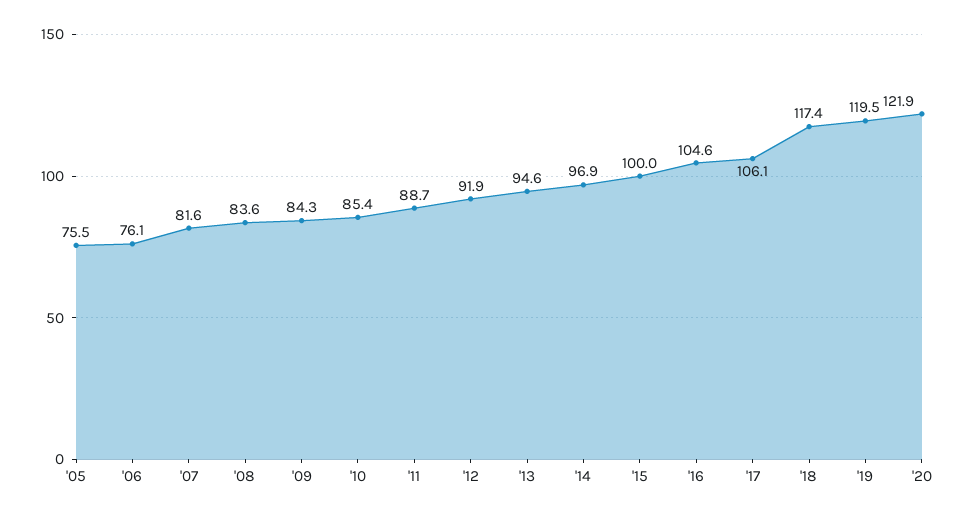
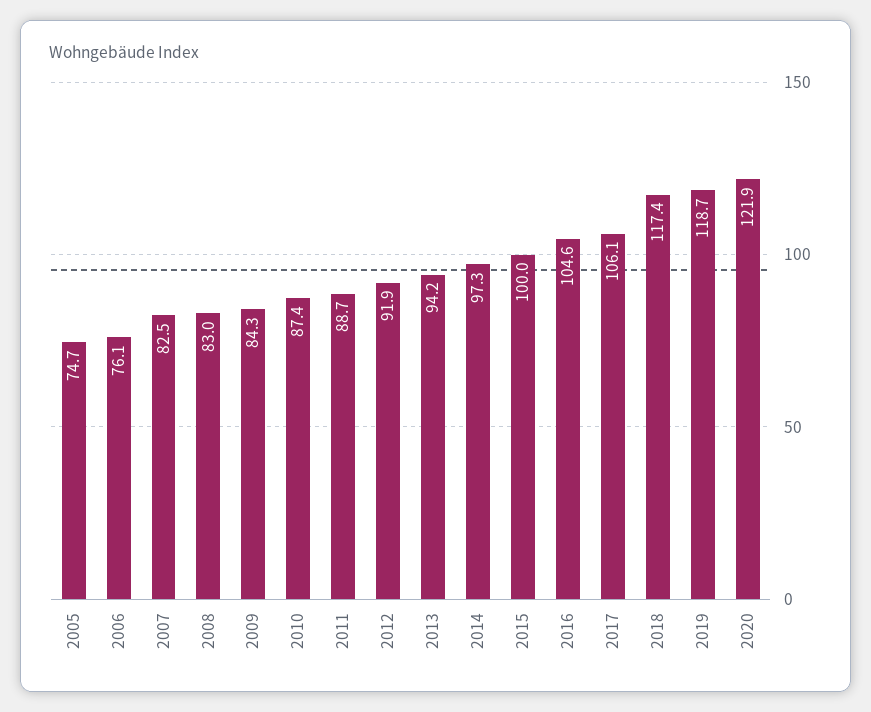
'05: 75.5 -> 74.7
'07: 81.6 -> 82.5
'08: 83.6 -> 83
'10: 85.4 -> 87.4
'13: 94.6 -> 94.2
'14: 96.9 -> 97.3
'19: 119.5 -> 118.7

